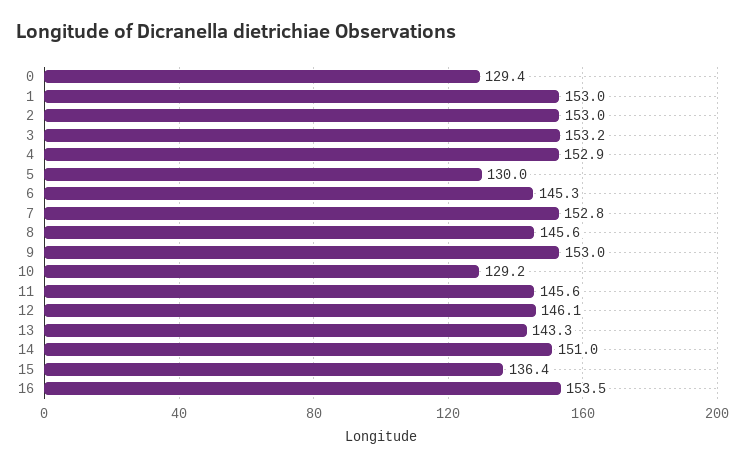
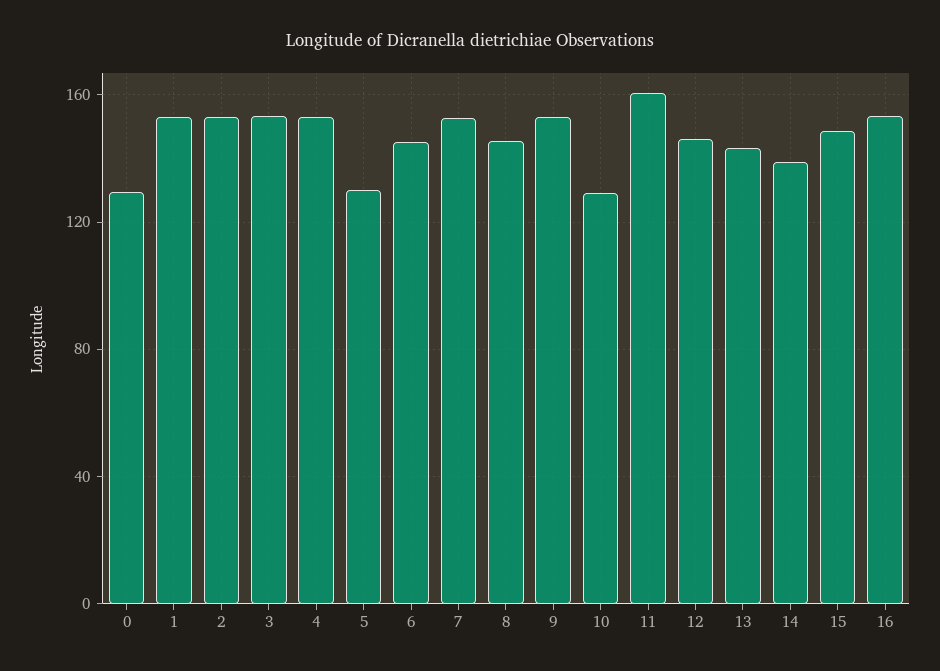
11: 145.6 -> 160
14: 151 -> 140
15: 136.4 -> 150

